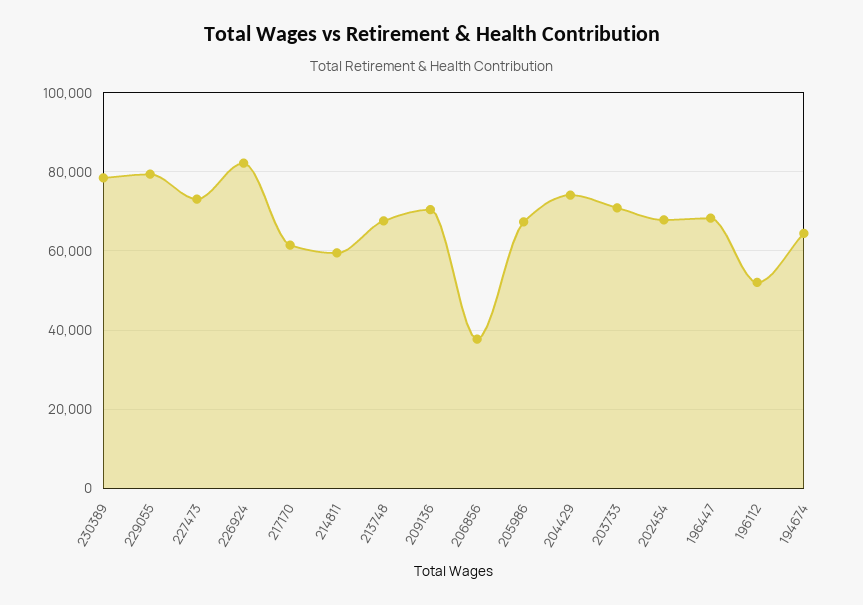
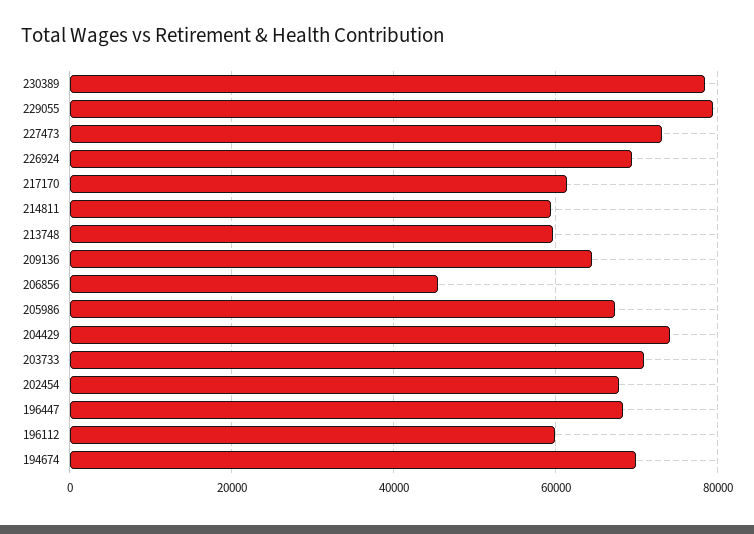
226924: 82000 -> 70000
213748: 68000 -> 60000
209136: 70000 -> 64000
206856: 38000 -> 46000
196112: 52000 -> 60000
194674: 64000 -> 70000

